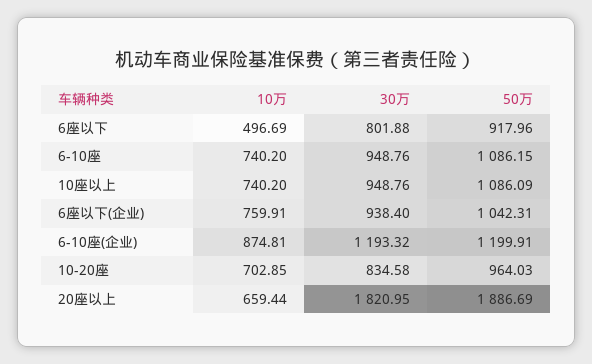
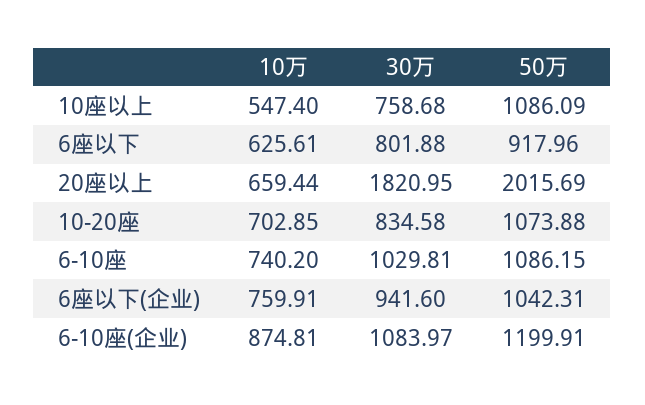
10万, 6座以下: 496.69 -> 625.61
30万, 6-10座: 948.76 -> 1029.81
10万, 10座以上: 740.2 -> 547.4
30万, 10座以上: 948.76 -> 758.68
30万, 6座以下(企业): 938.4 -> 941.6
30万, 6-10座(企业): 1193.32 -> 1083.97
50万, 10-20座: 964.03 -> 1073.88
50万, 20座以上: 1886.69 -> 2015.69

